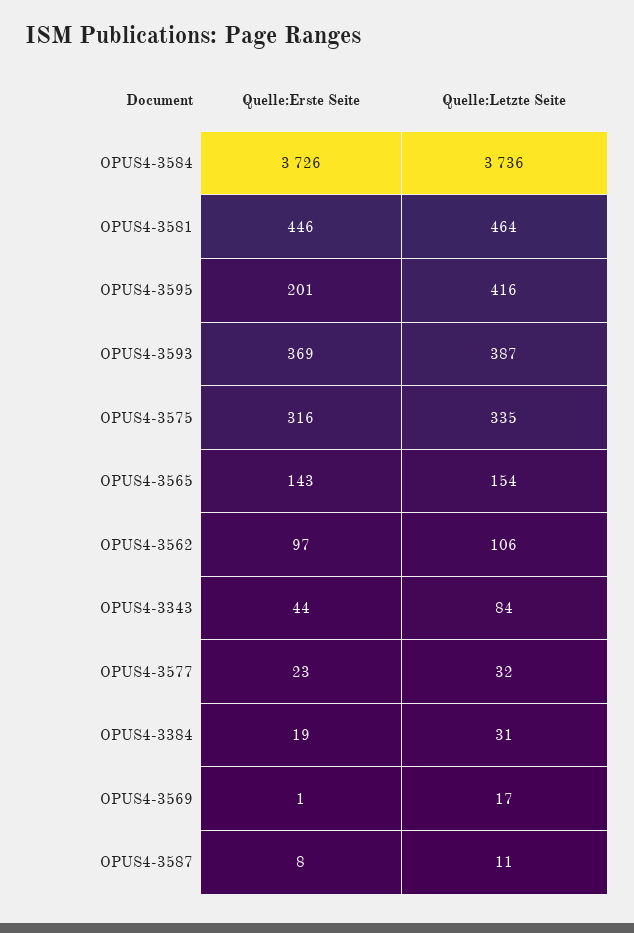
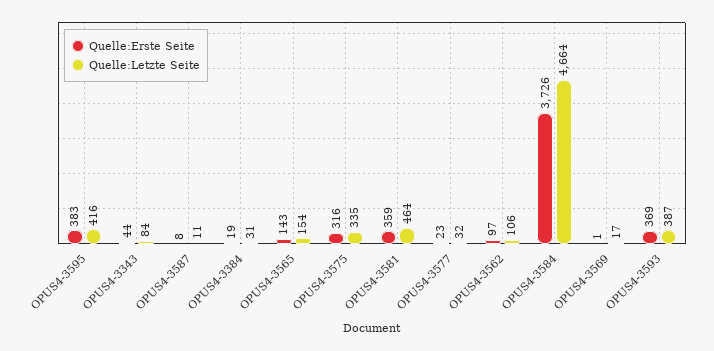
Quelle:Letzte Seite, OPUS4-3584: 3736 -> 4664
Quelle:Erste Seite, OPUS4-3581: 446 -> 359
Quelle:Erste Seite, OPUS4-3595: 201 -> 383

